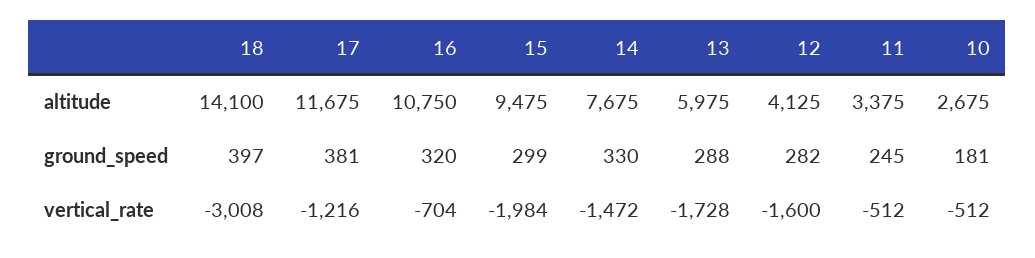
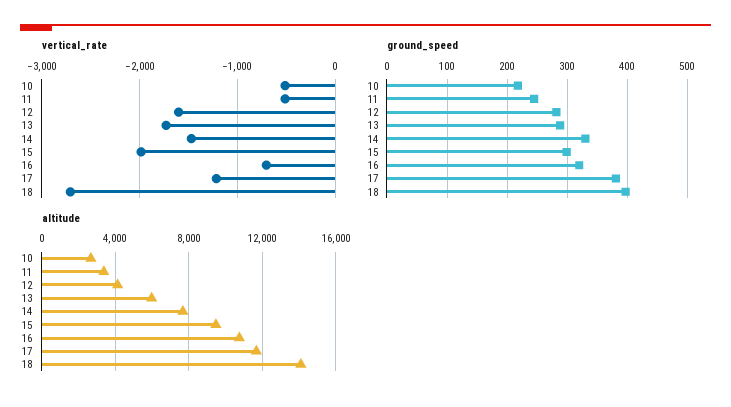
ground_speed, 10: 181 -> 220
vertical_rate, 18: -3008 -> -2700

